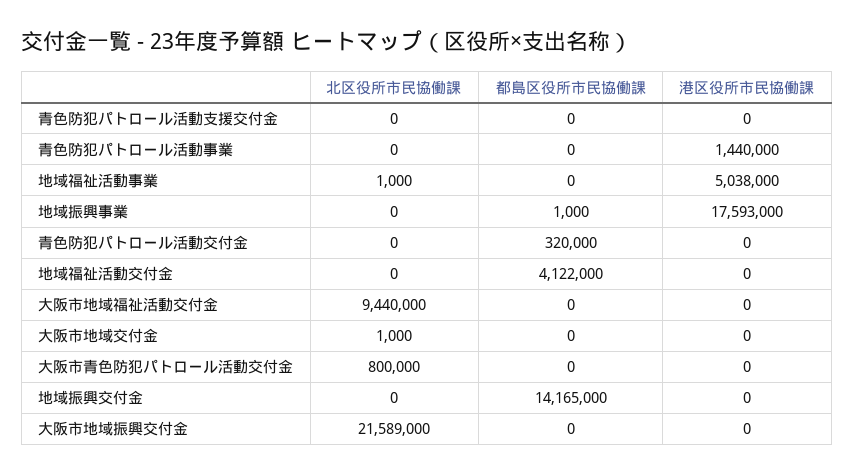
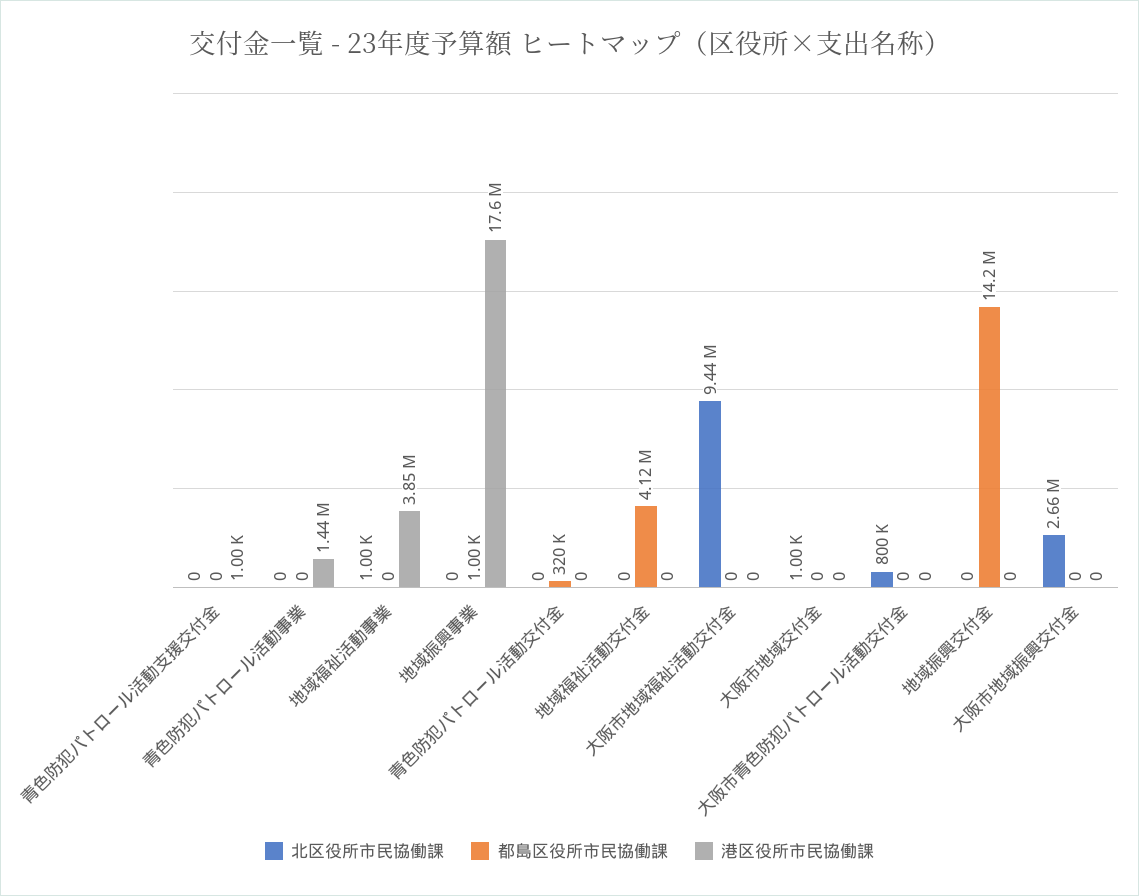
港区役所市民協働課, 青色防犯パトロール活動支援交付金: 0 -> 1000
港区役所市民協働課, 地域福祉活動事業: 5038000 -> 3850000
北区役所市民協働課, 大阪市地域振興交付金: 21589000 -> 2660000

